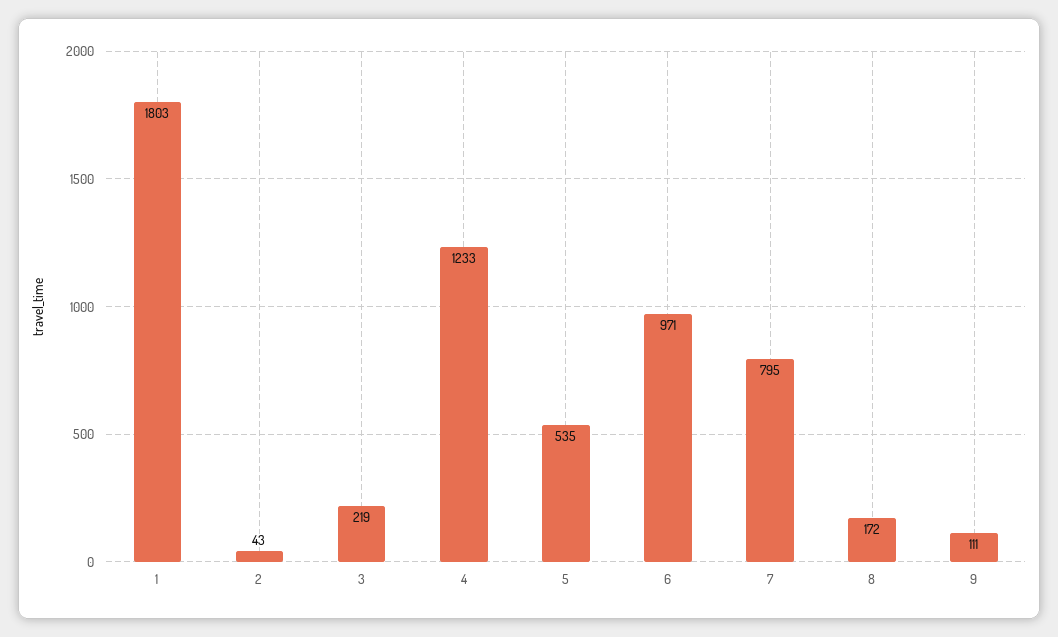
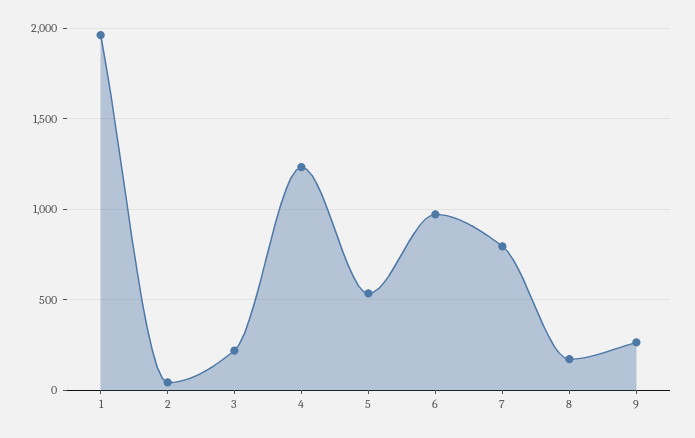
1: 1803 -> 1950
9: 111 -> 250

